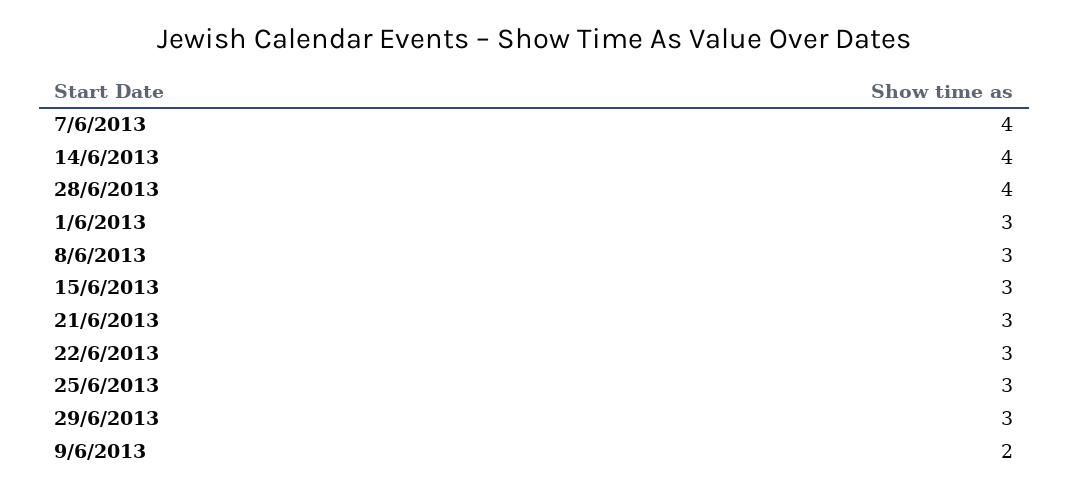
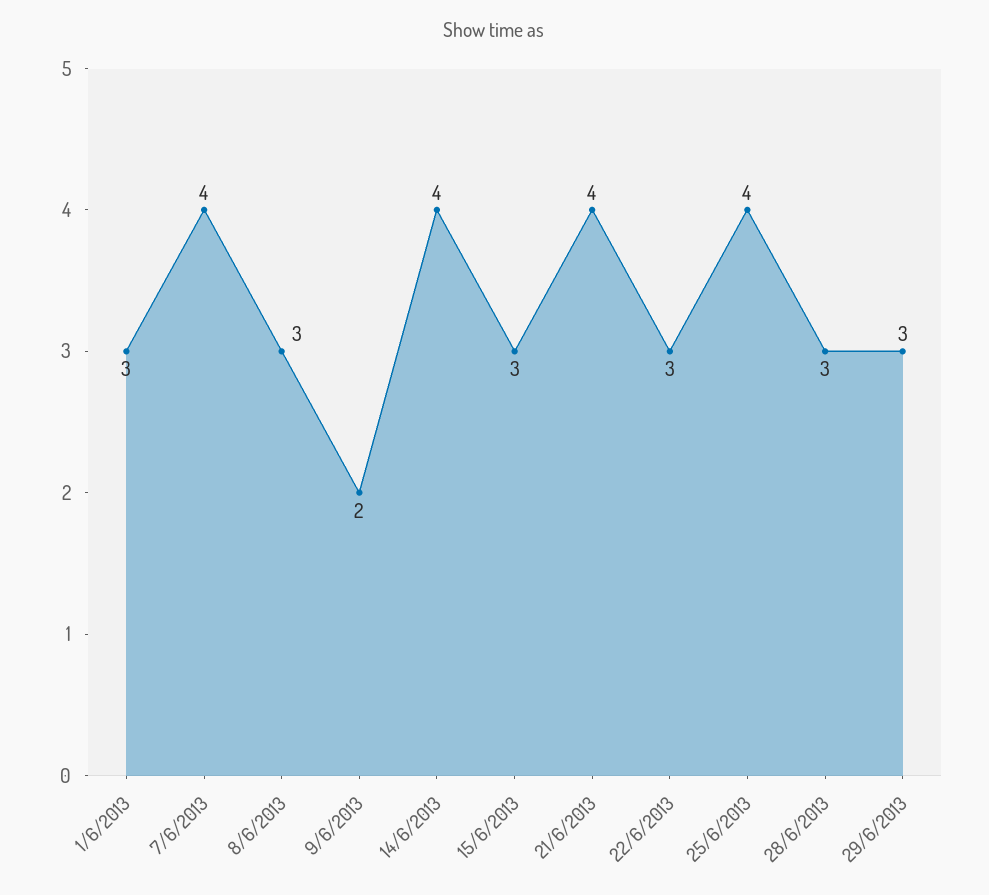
28/6/2013: 4 -> 3
21/6/2013: 3 -> 4
25/6/2013: 3 -> 4

